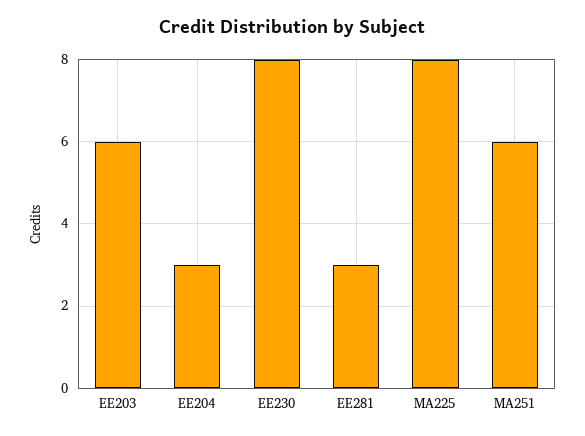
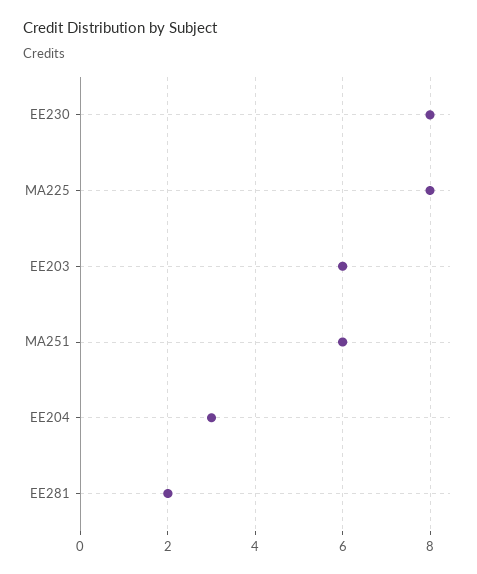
EE281: 3 -> 2

